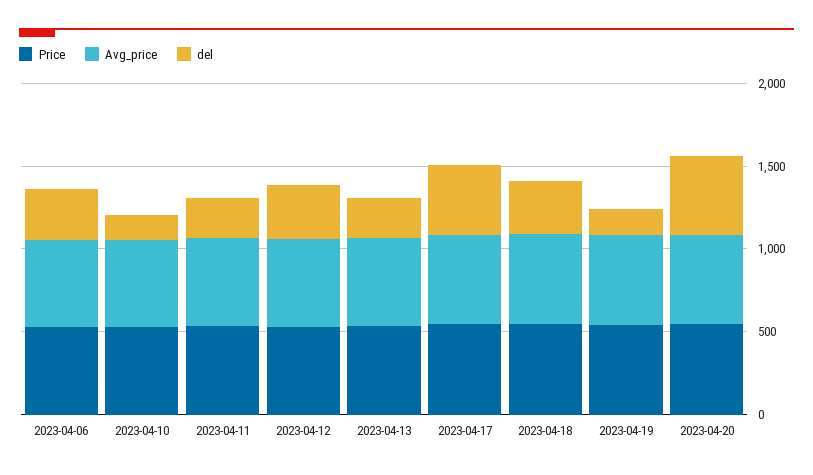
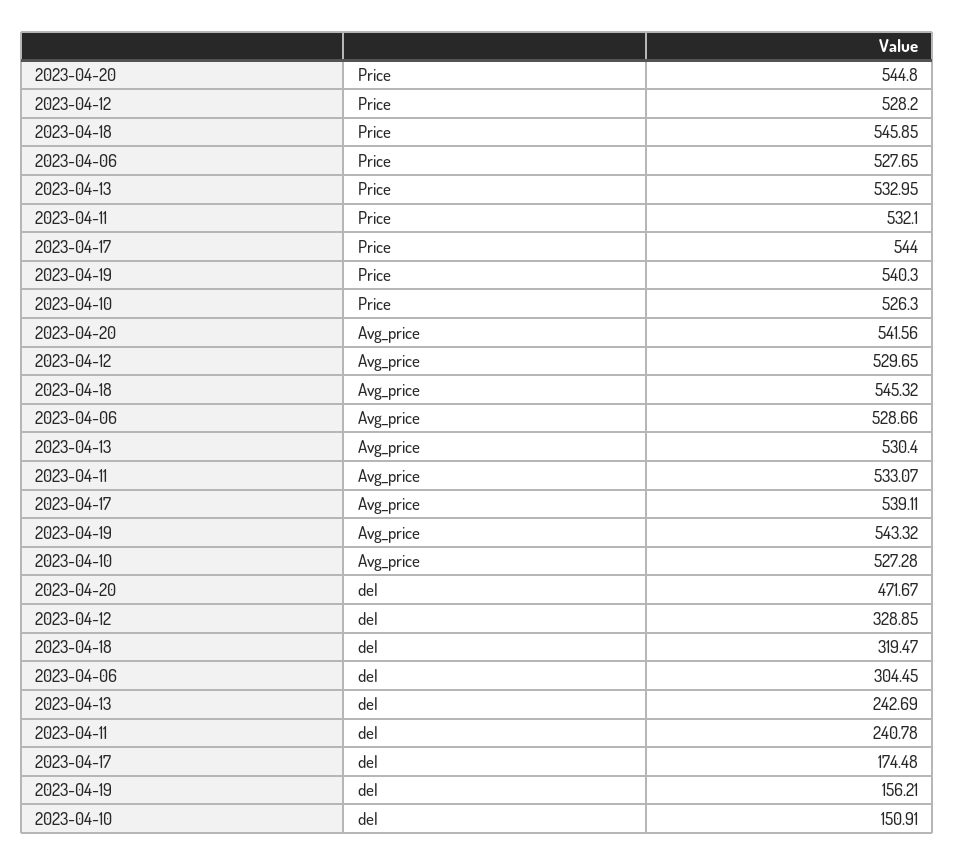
del, 2023-04-17: 400 -> 174.48

